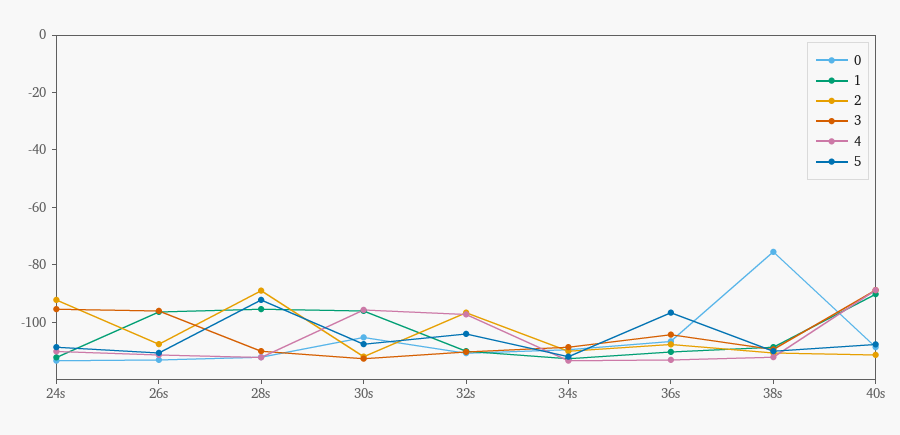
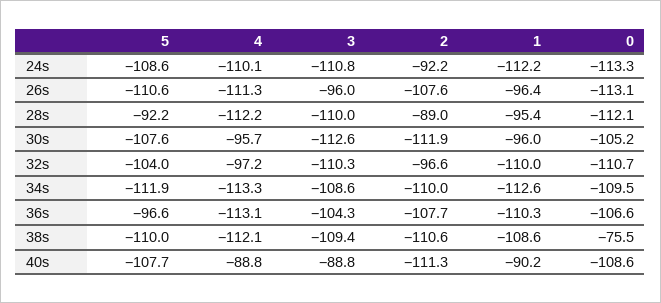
3, 24s: -95 -> -110.8

